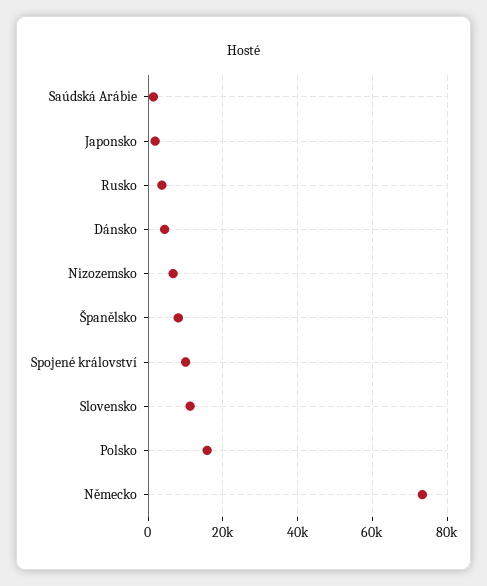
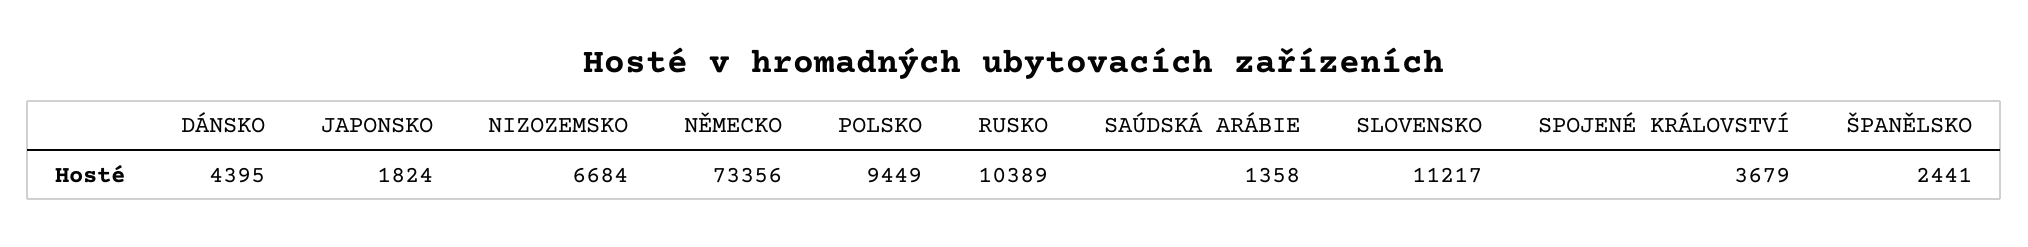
Rusko: 4000 -> 10389
Španělsko: 8000 -> 2441
Spojené království: 10000 -> 3679
Polsko: 16000 -> 9449

